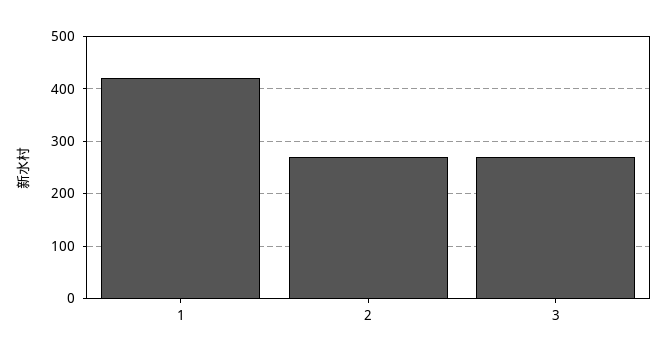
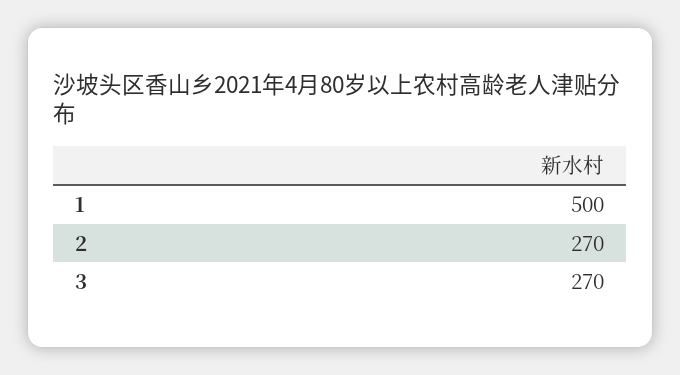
1: 420 -> 500

